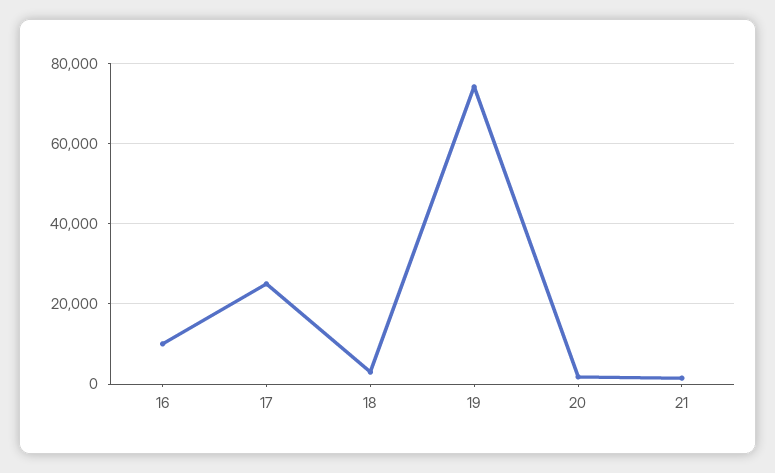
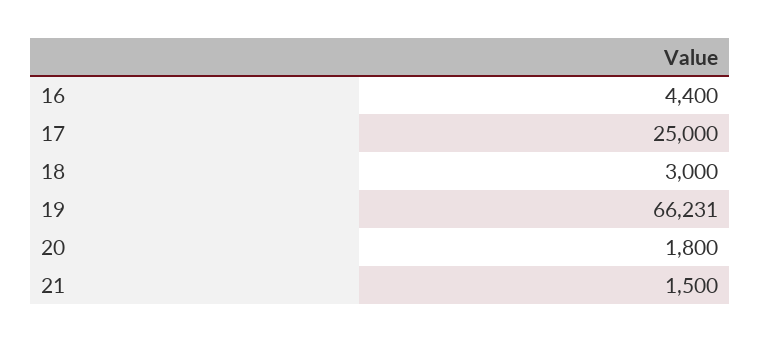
16: 10000 -> 4400
19: 74000 -> 66231

